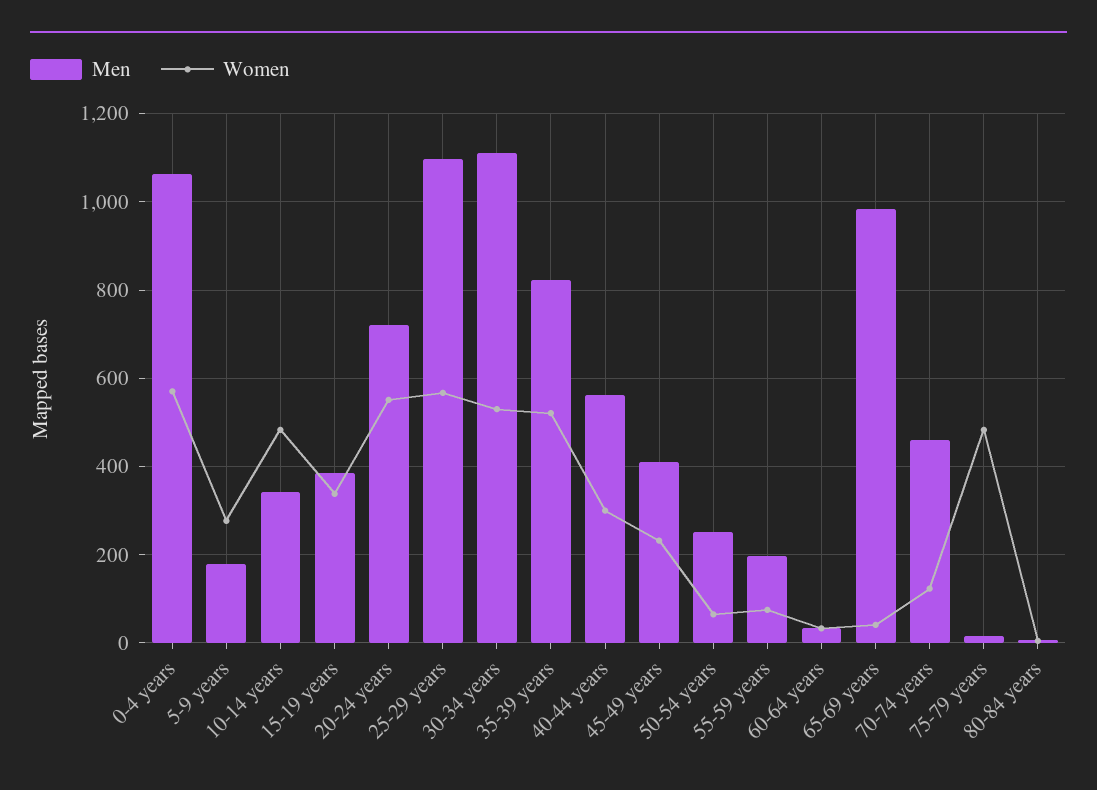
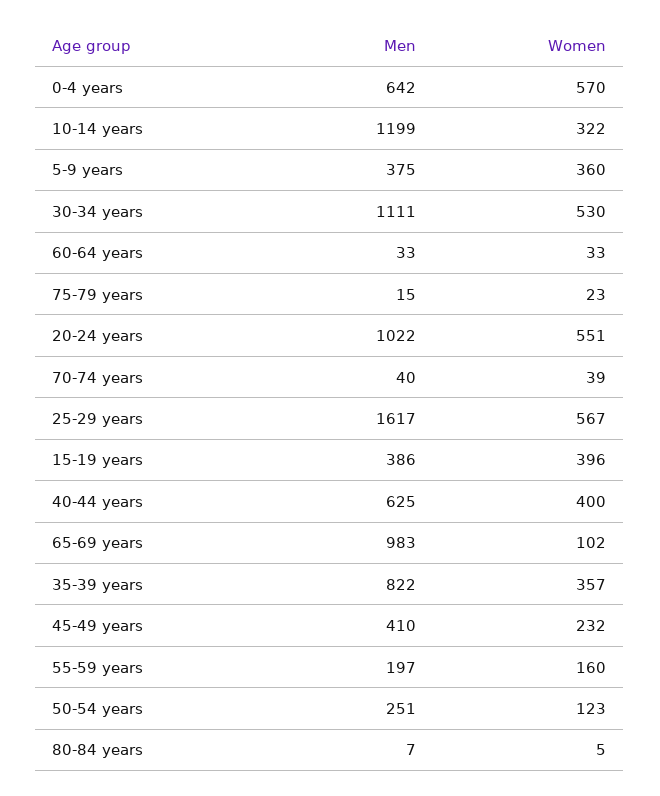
Men, 0-4 years: 1060 -> 642
Men, 5-9 years: 180 -> 375
Women, 5-9 years: 280 -> 360
Men, 10-14 years: 340 -> 1199
Women, 10-14 years: 480 -> 322
Women, 15-19 years: 340 -> 396
Men, 20-24 years: 720 -> 1022
Men, 25-29 years: 1100 -> 1617
Women, 35-39 years: 520 -> 357
Men, 40-44 years: 560 -> 625
Women, 40-44 years: 300 -> 400
Women, 50-54 years: 60 -> 123
Women, 55-59 years: 80 -> 160
Women, 65-69 years: 40 -> 102
Men, 70-74 years: 460 -> 40
Women, 70-74 years: 120 -> 39
Women, 75-79 years: 480 -> 23

